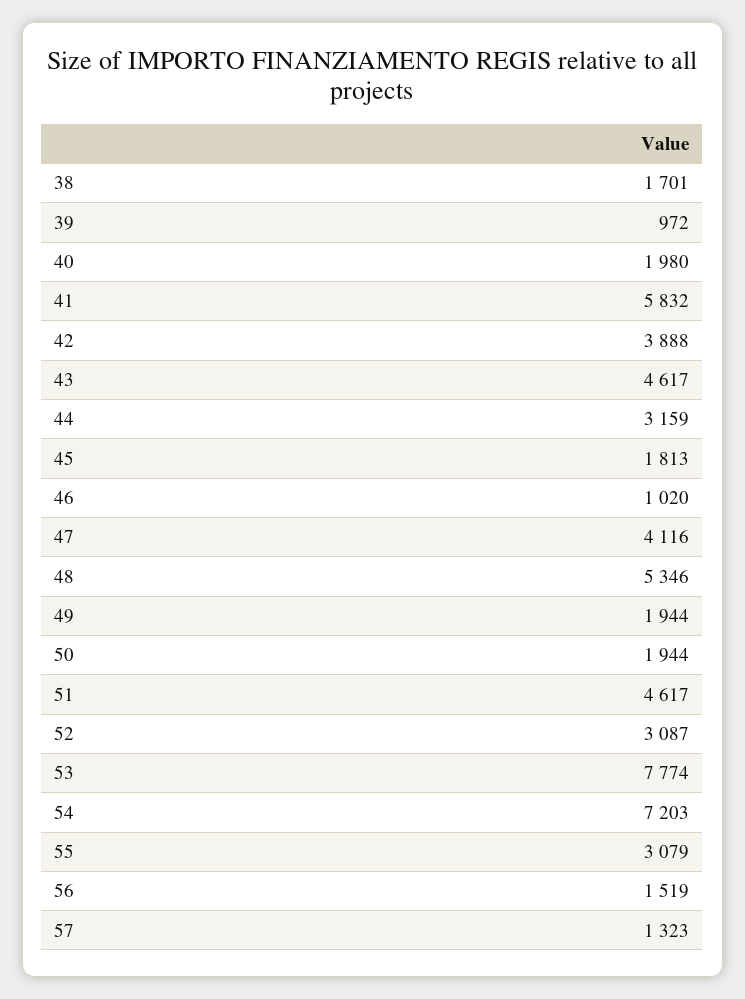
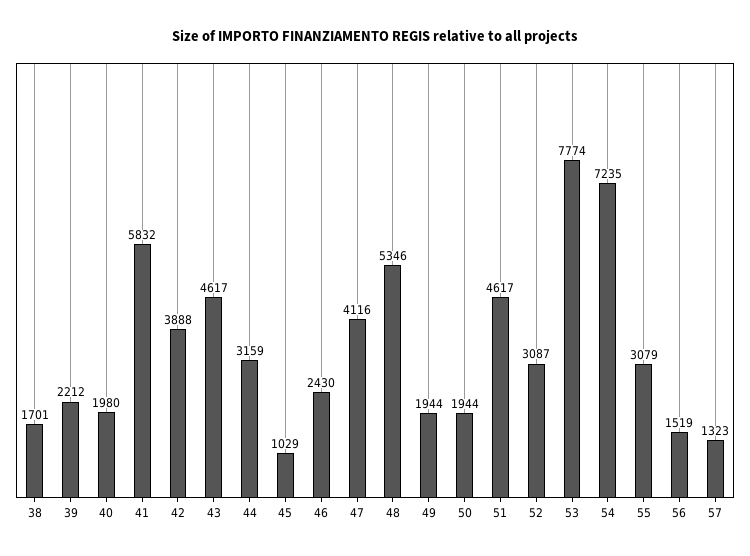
39: 972 -> 2212
45: 1813 -> 1029
46: 1020 -> 2430
54: 7203 -> 7235

